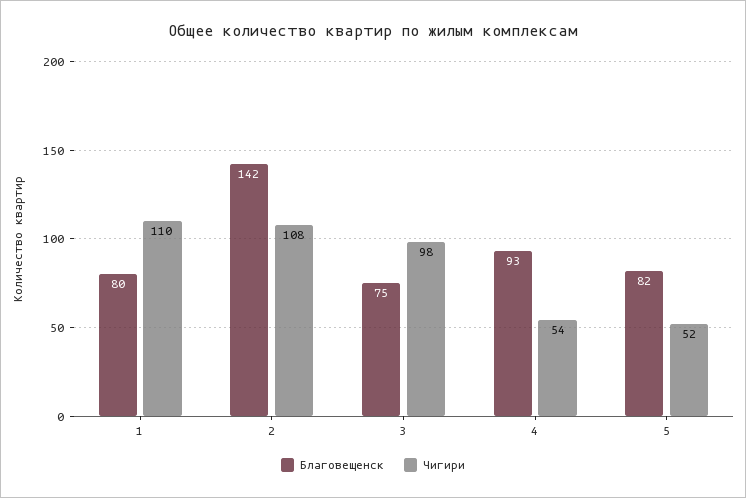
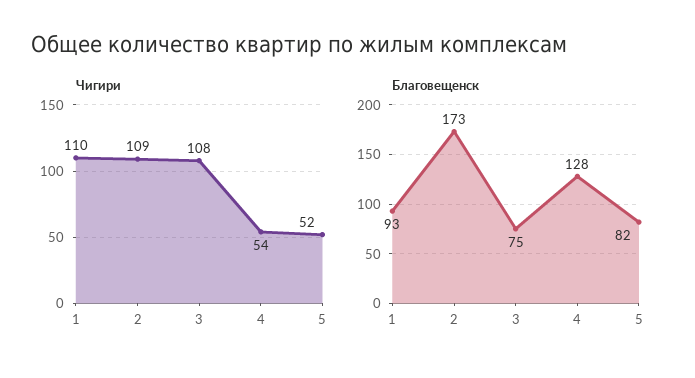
Благовещенск, 1: 80 -> 93
Благовещенск, 2: 142 -> 173
Чигири, 2: 108 -> 109
Чигири, 3: 98 -> 108
Благовещенск, 4: 93 -> 128

